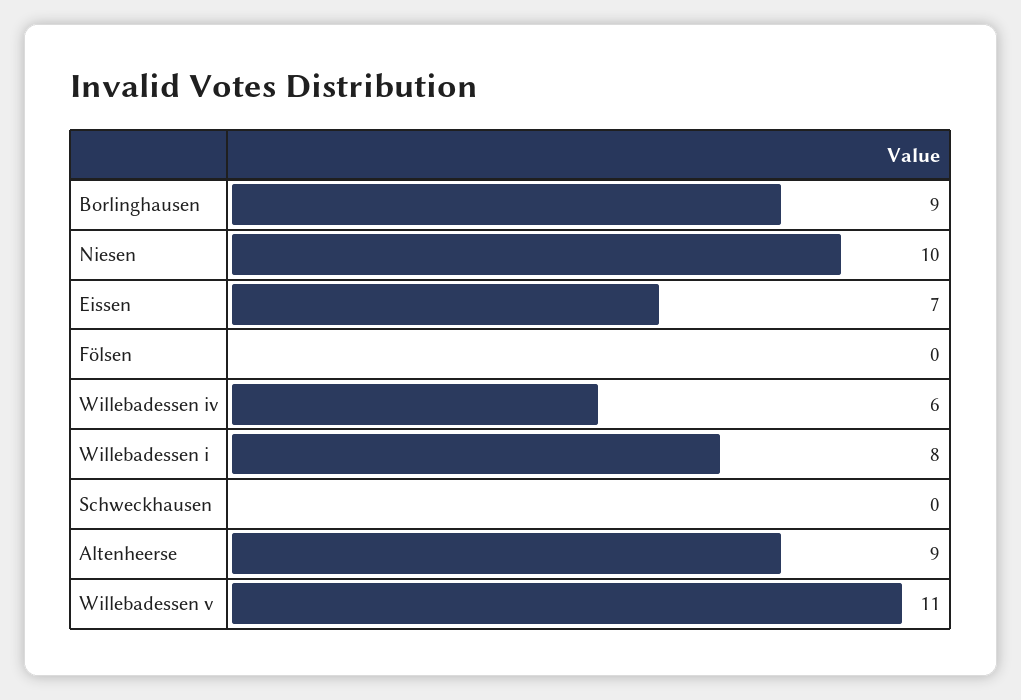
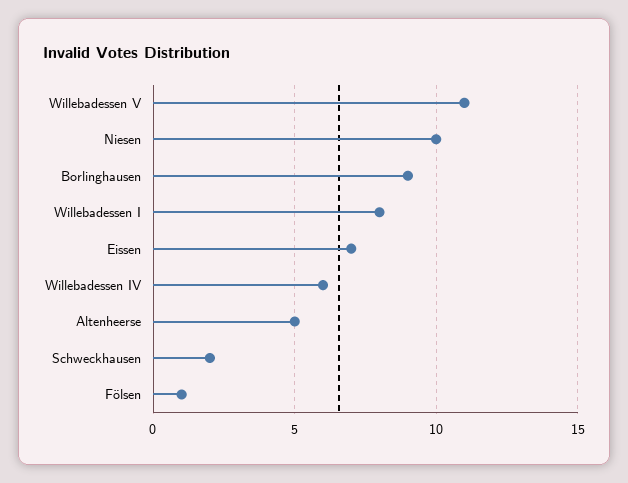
Fölsen: 0 -> 1
Schweckhausen: 0 -> 2
Altenheerse: 9 -> 5

